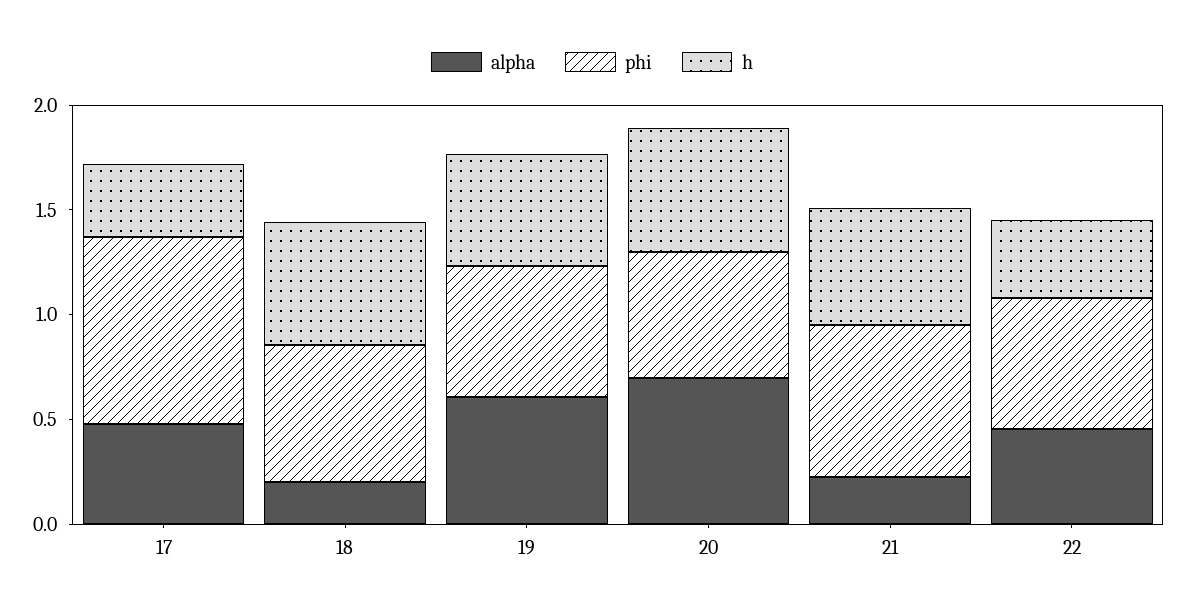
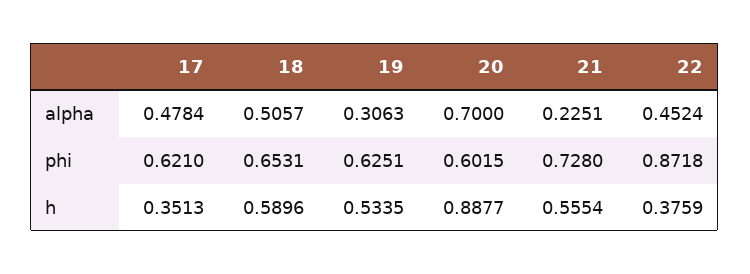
phi, 17: 0.9 -> 0.621
alpha, 18: 0.2 -> 0.5057
alpha, 19: 0.6 -> 0.3063
h, 20: 0.6 -> 0.8877
phi, 22: 0.6 -> 0.8718

